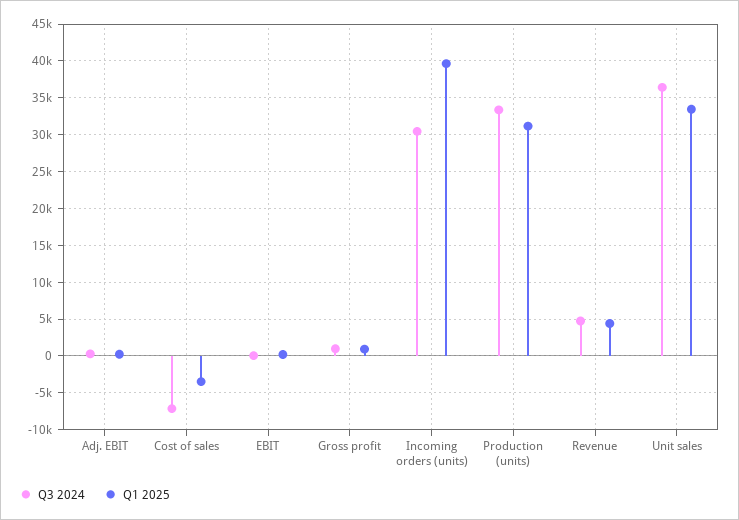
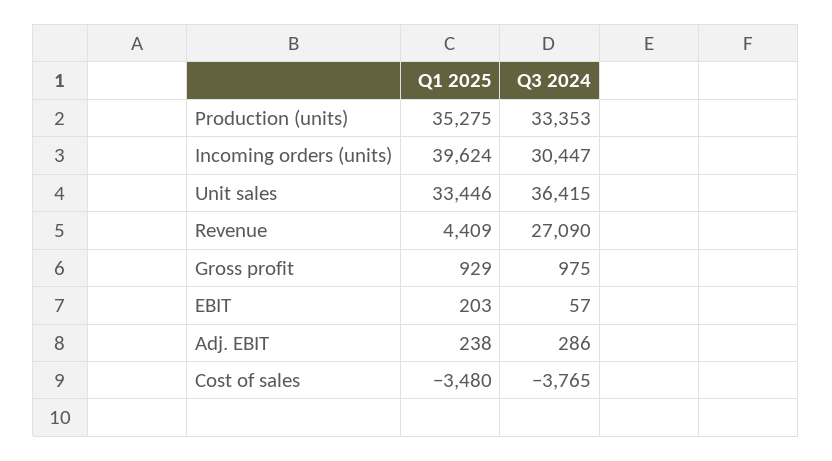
Q3 2024, Cost of sales: -7000 -> -3765
Q1 2025, Production (units): 31000 -> 35275
Q3 2024, Revenue: 5000 -> 27090

